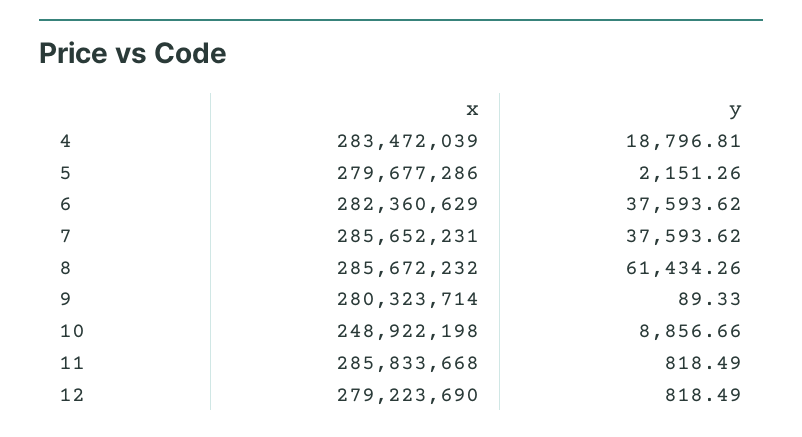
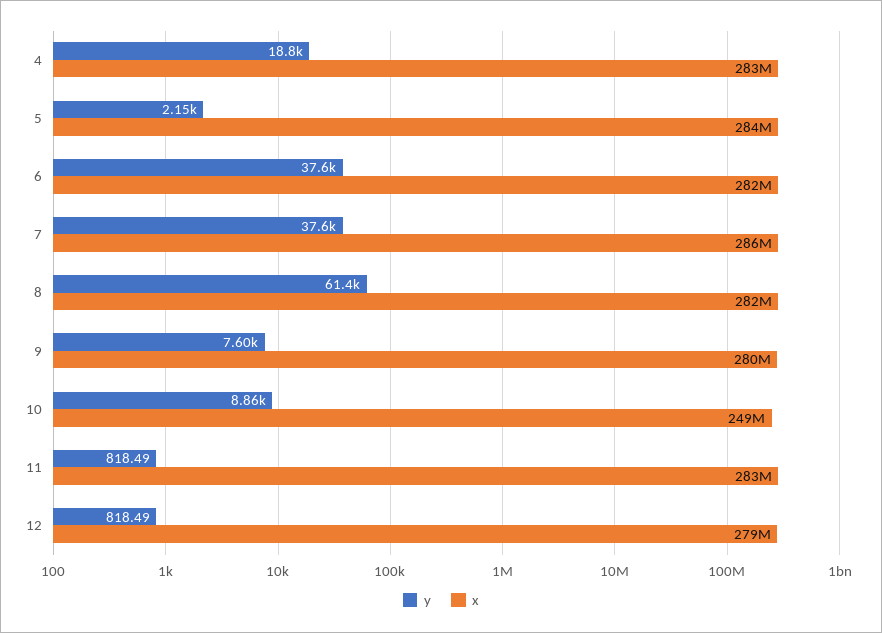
x, 5: 279677286 -> 284000000
x, 8: 285672232 -> 282000000
y, 9: 89.33 -> 7600
x, 11: 285833668 -> 283000000

